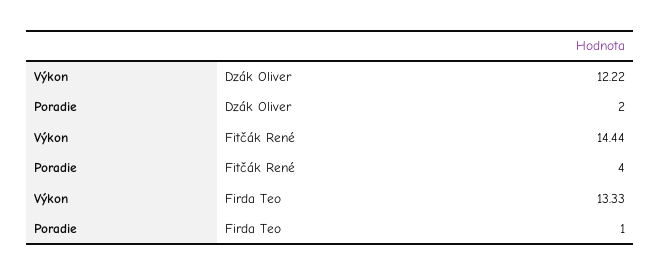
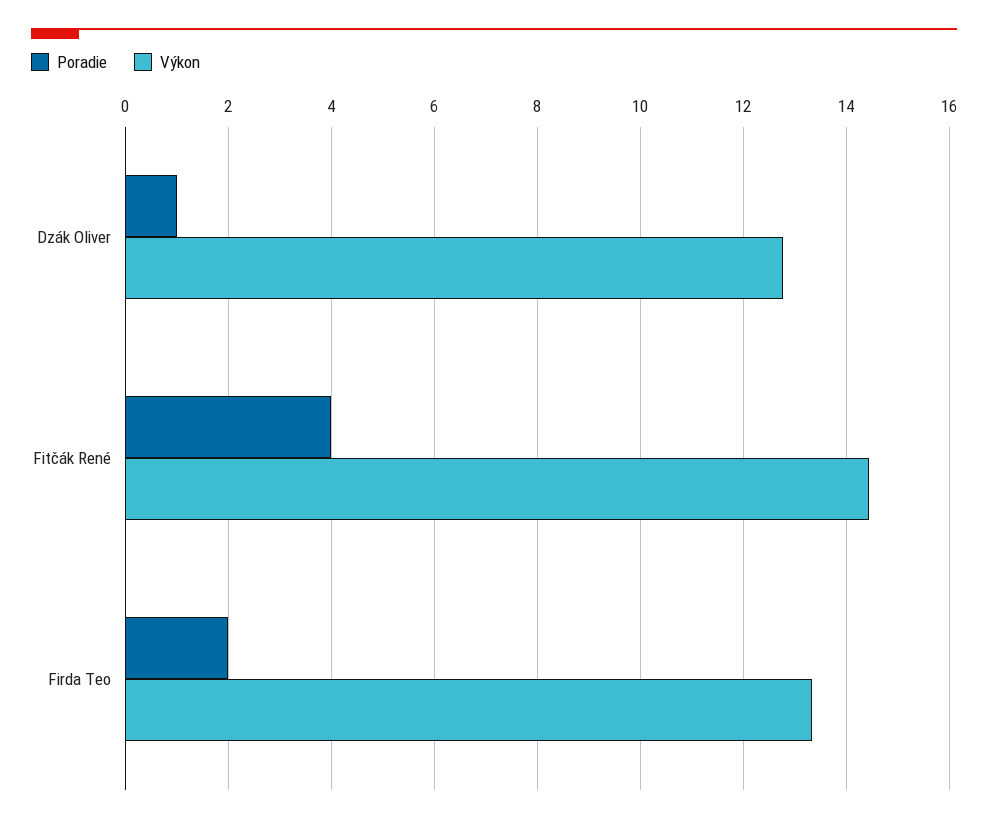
Výkon, Dzák Oliver: 12.22 -> 12.8
Poradie, Dzák Oliver: 2 -> 1
Poradie, Firda Teo: 1 -> 2

